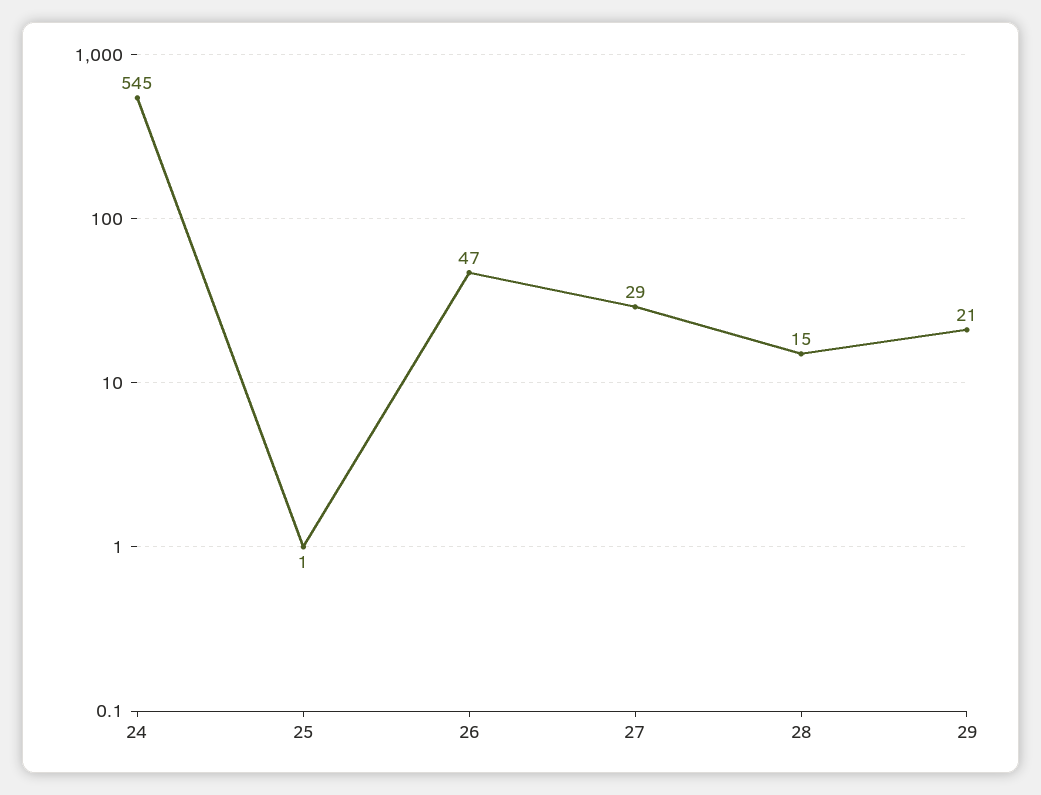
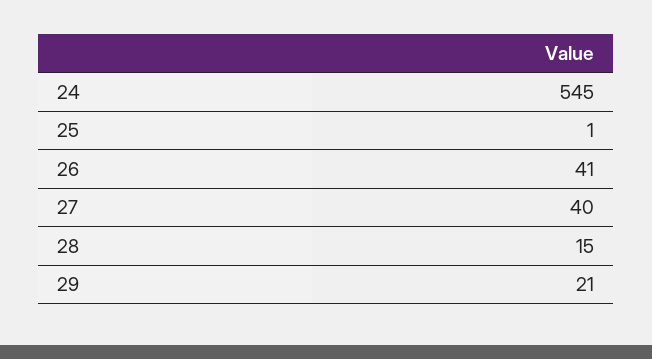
26: 47 -> 41
27: 29 -> 40

